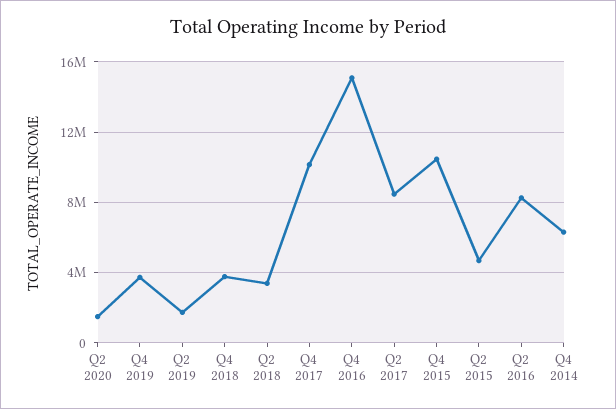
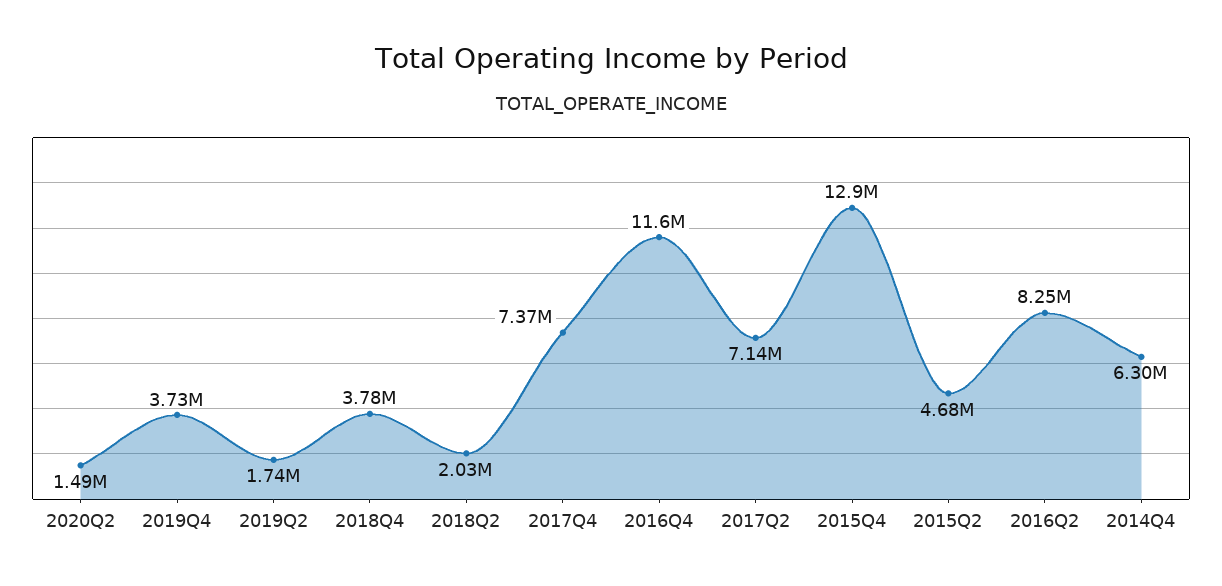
Q2 2018: 3500000 -> 2030000
Q4 2017: 10000000 -> 7370000
Q4 2016: 15000000 -> 11600000
Q2 2017: 8500000 -> 7140000
Q4 2015: 10500000 -> 12900000

